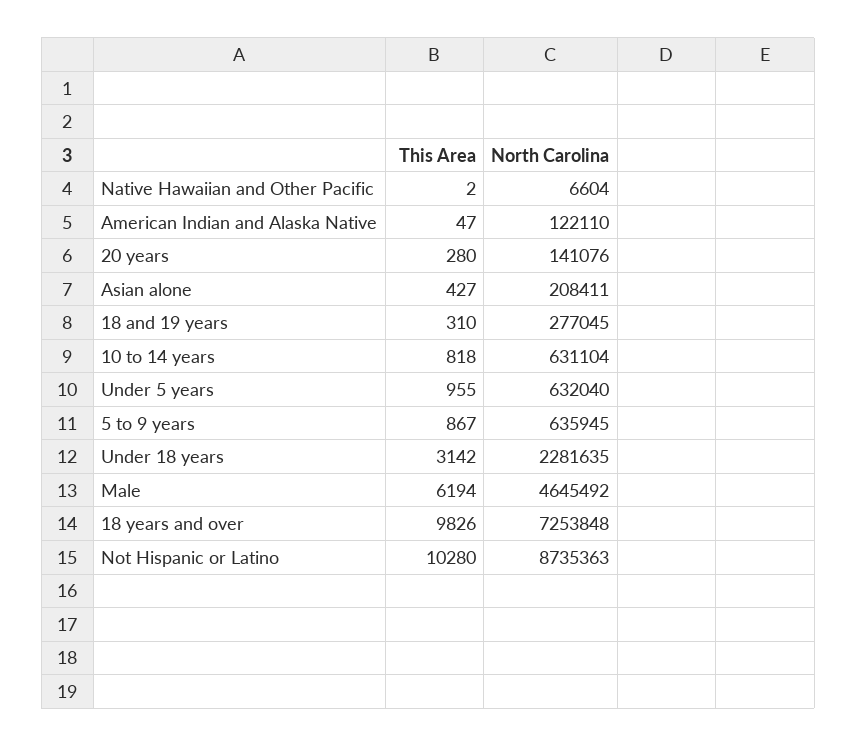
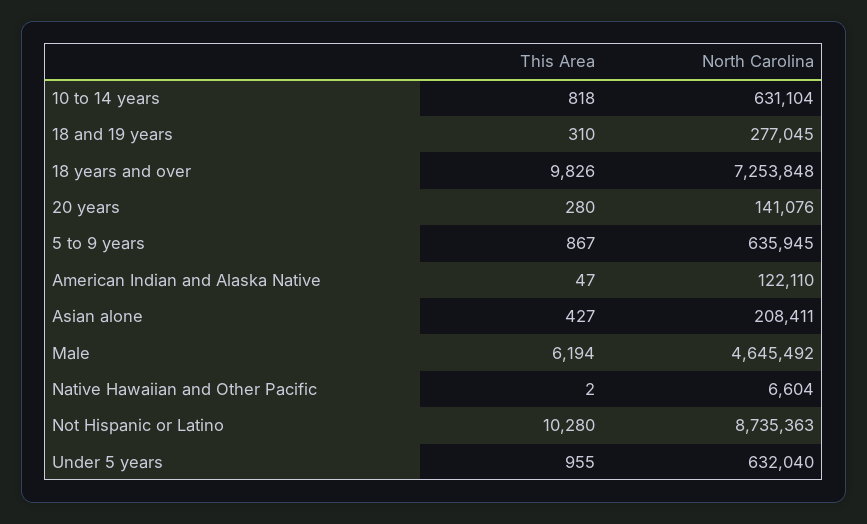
This Area, Under 18 years: 3142 -> none
North Carolina, Under 18 years: 2281635 -> none

